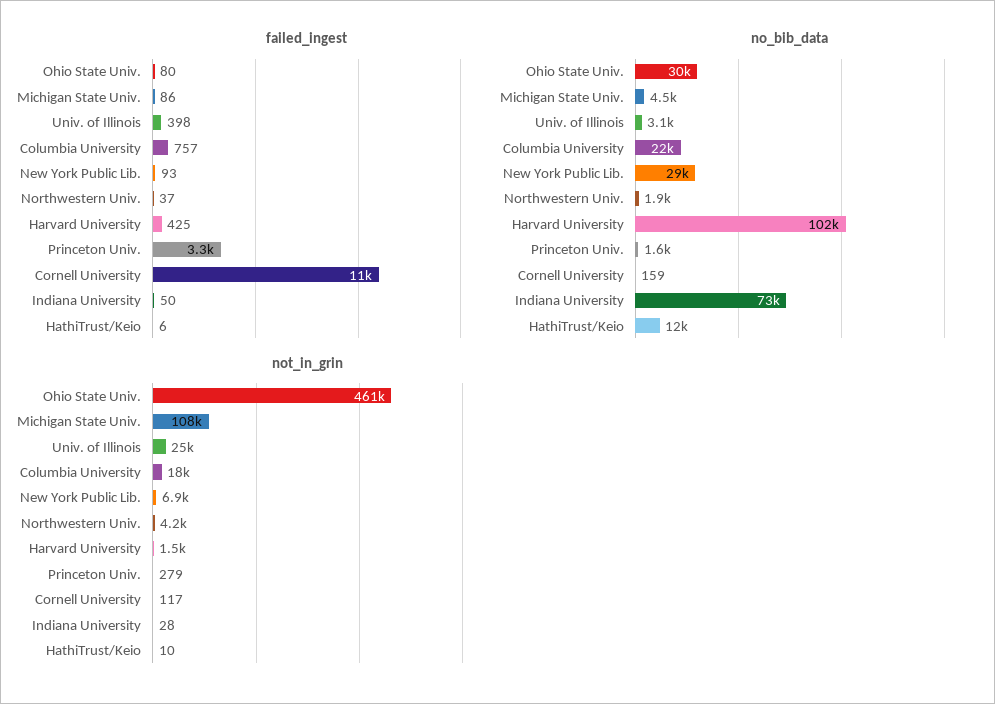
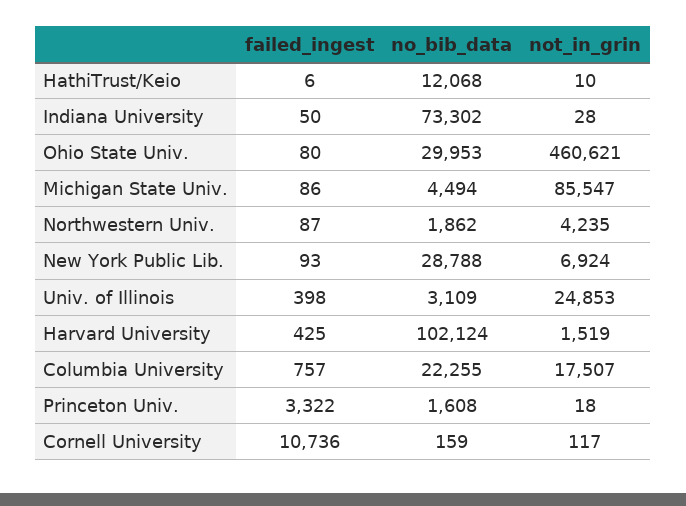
failed_ingest, Northwestern Univ.: 37 -> 87
not_in_grin, Michigan State Univ.: 108000 -> 85547
not_in_grin, Princeton Univ.: 279 -> 18

